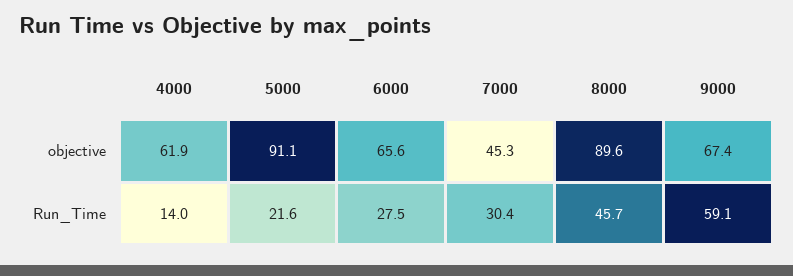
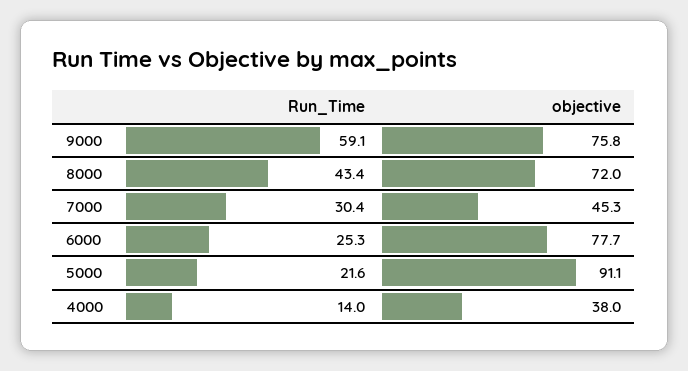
4000, objective: 61.9 -> 38
6000, objective: 65.6 -> 77.7
8000, objective: 89.6 -> 72
9000, objective: 67.4 -> 75.8
6000, Run_Time: 27.5 -> 25.3
8000, Run_Time: 45.7 -> 43.4

